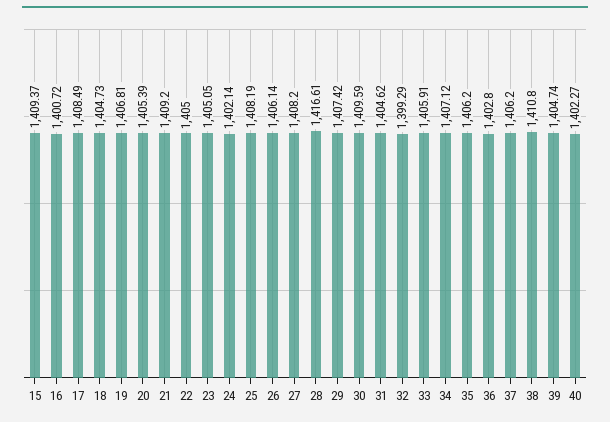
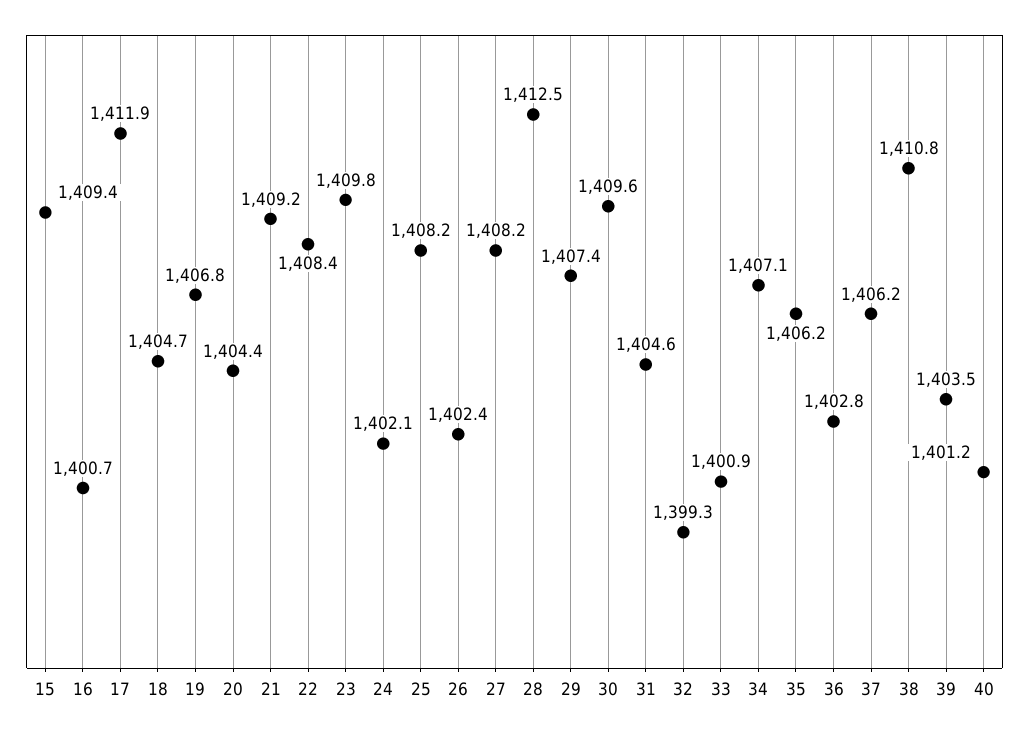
17: 1408.49 -> 1411.9
20: 1405.39 -> 1404.4
22: 1405 -> 1408.4
23: 1405.05 -> 1409.8
26: 1406.14 -> 1402.4
28: 1416.61 -> 1412.5
33: 1405.91 -> 1400.9
39: 1404.74 -> 1403.5
40: 1402.27 -> 1401.2

